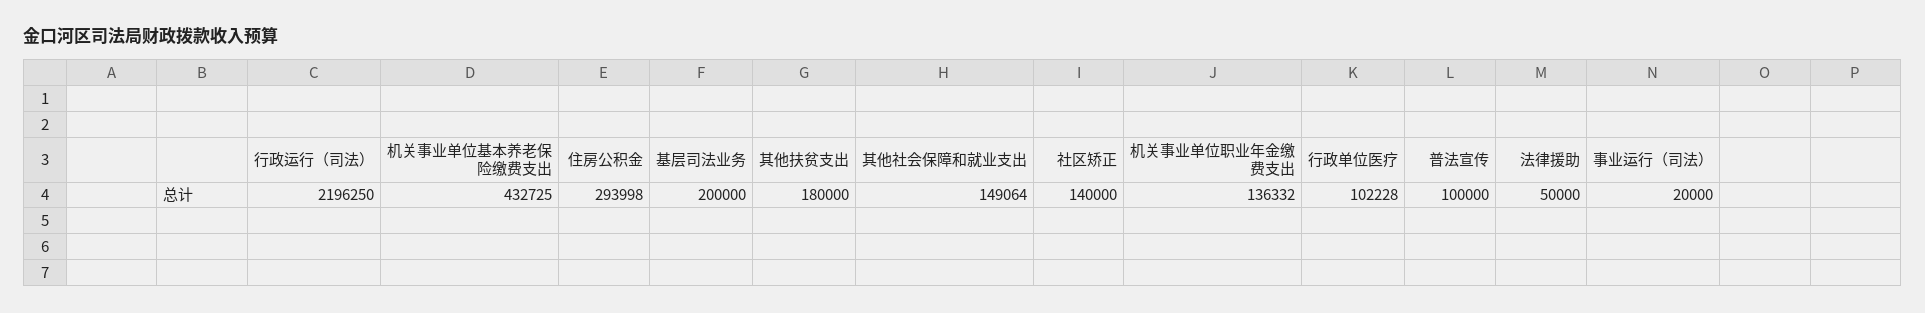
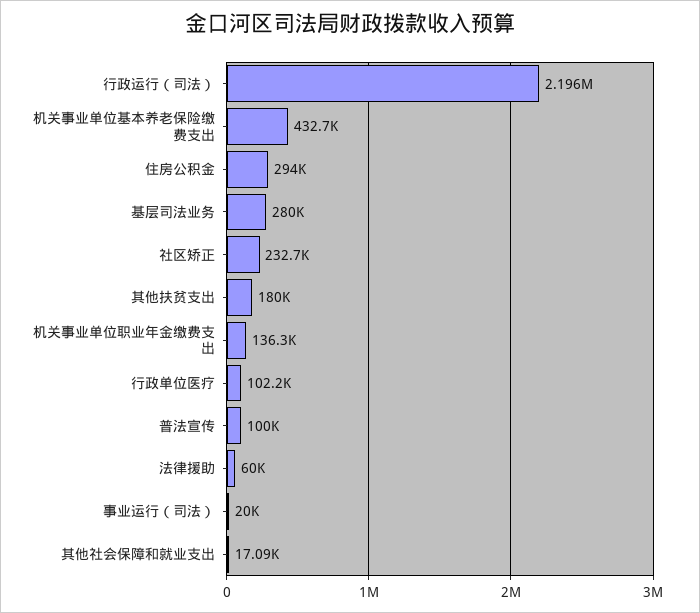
基层司法业务: 200000 -> 280000
其他社会保障和就业支出: 149064 -> 17090
社区矫正: 140000 -> 232700
法律援助: 50000 -> 60000

